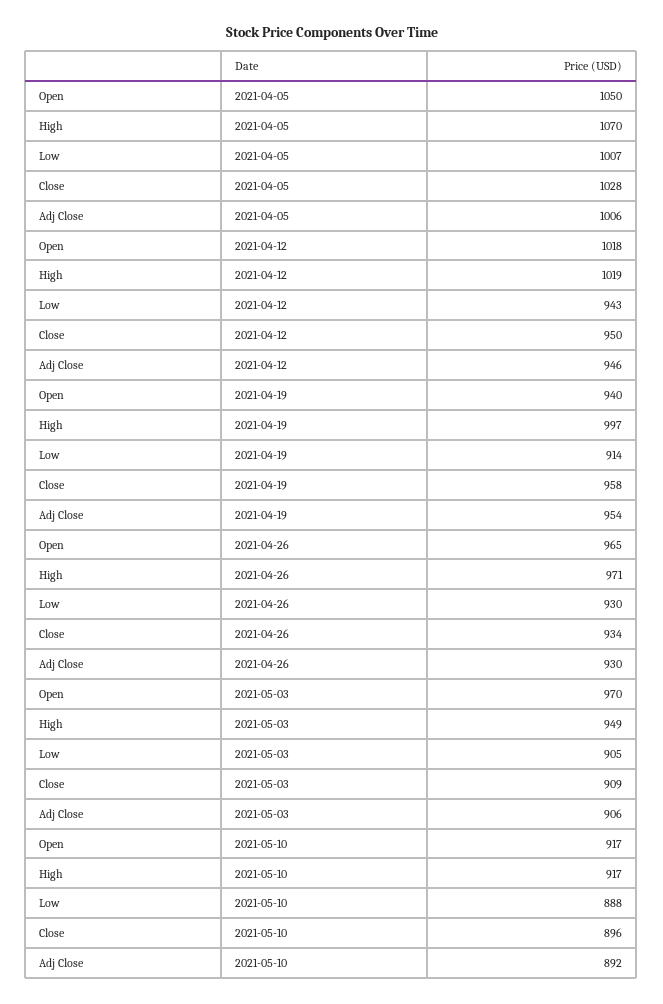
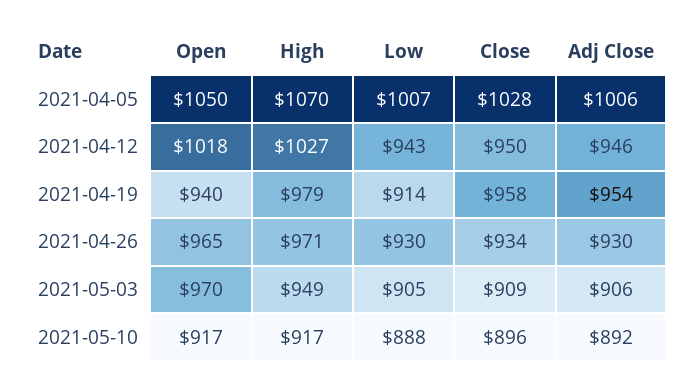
High, 2021-04-12: 1019 -> 1027
High, 2021-04-19: 997 -> 979

